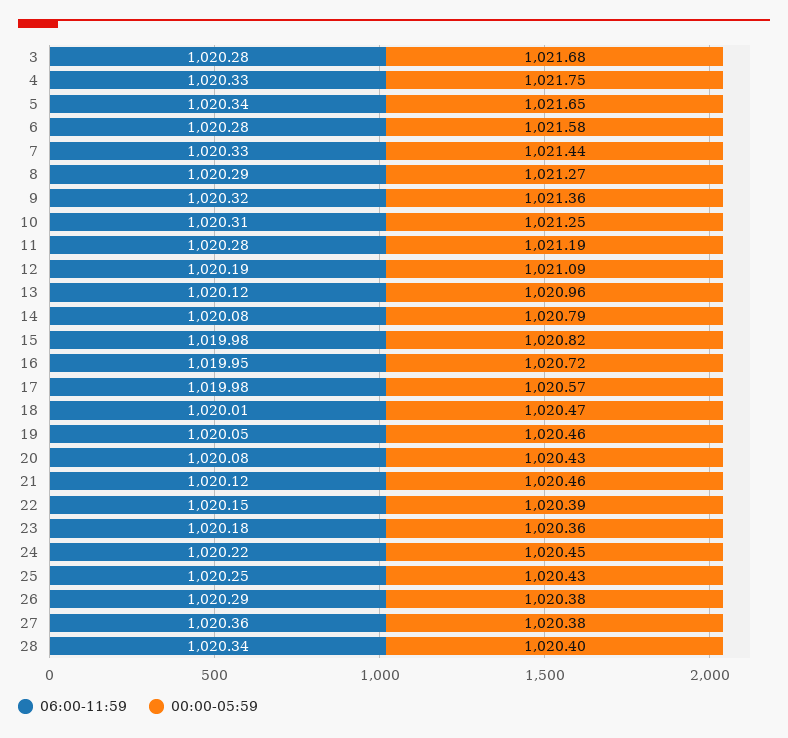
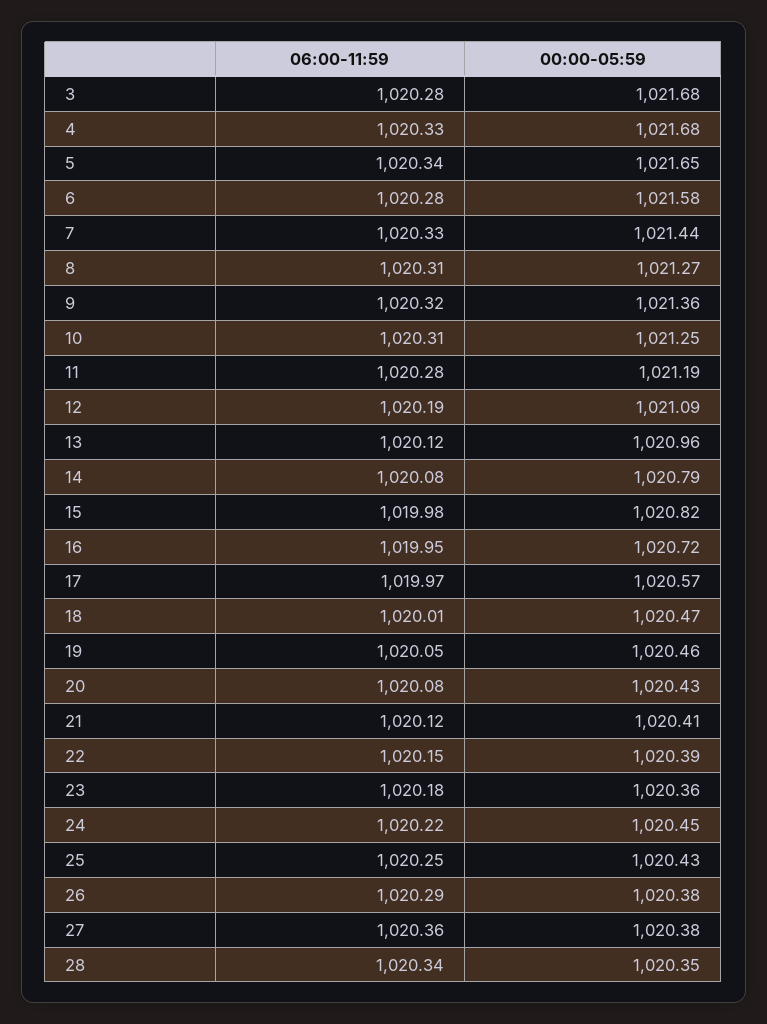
00:00-05:59, 4: 1021.75 -> 1021.68
06:00-11:59, 8: 1020.29 -> 1020.31
06:00-11:59, 17: 1019.98 -> 1019.97
00:00-05:59, 21: 1020.46 -> 1020.41
00:00-05:59, 28: 1020.4 -> 1020.35

